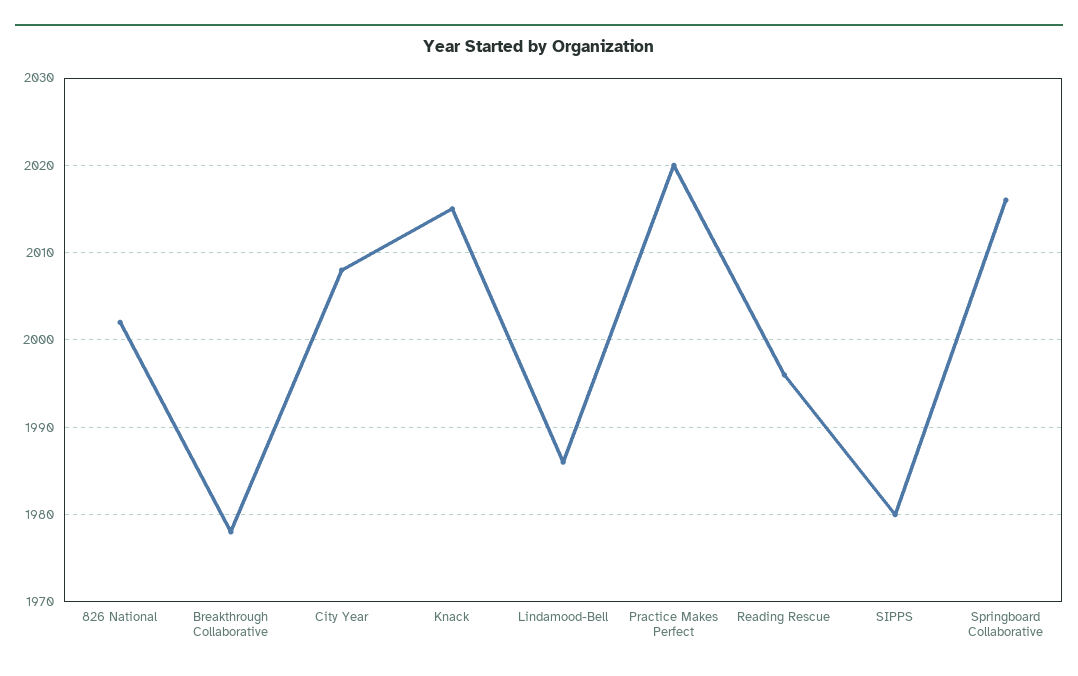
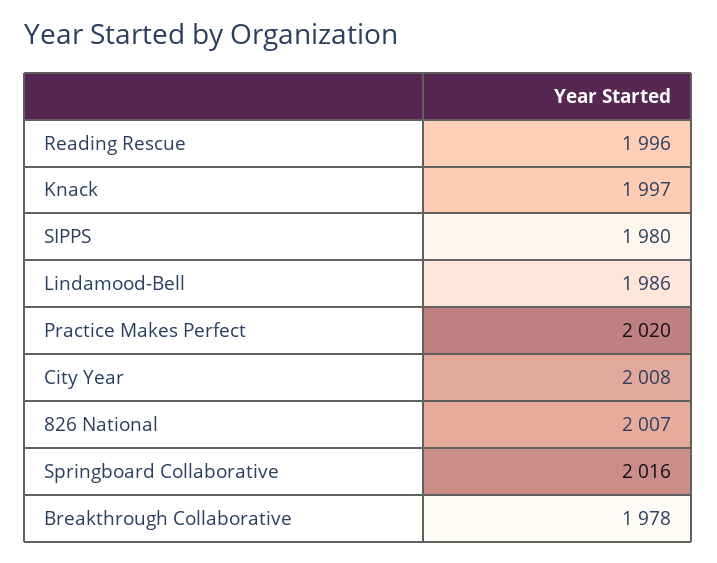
826 National: 2002 -> 2007
Knack: 2015 -> 1997

